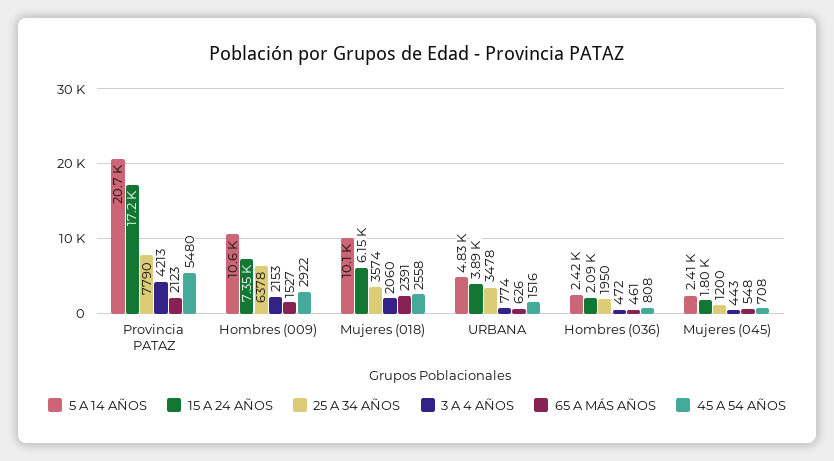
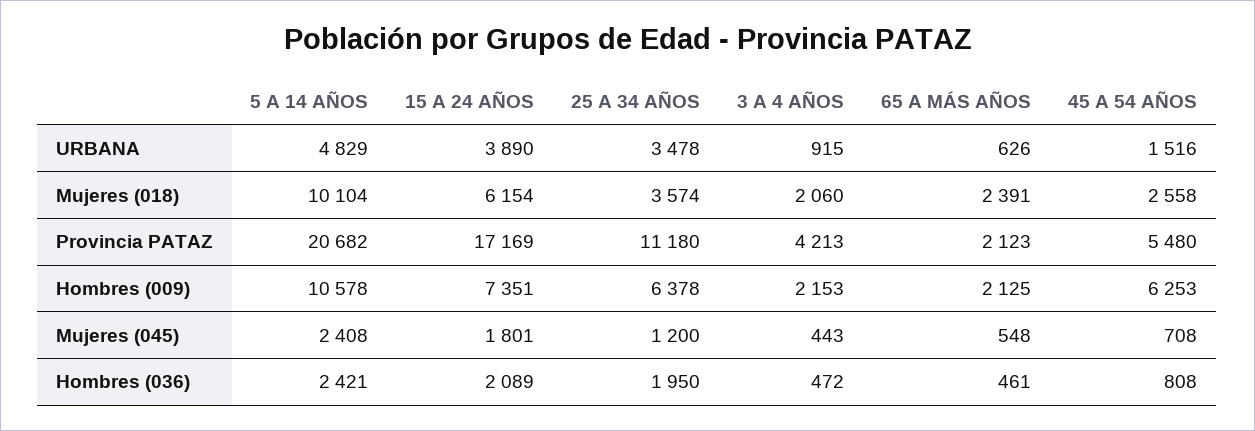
25 A 34 AÑOS, Provincia PATAZ: 7790 -> 11180
65 A MÁS AÑOS, Hombres (009): 1527 -> 2125
45 A 54 AÑOS, Hombres (009): 2922 -> 6253
3 A 4 AÑOS, URBANA: 774 -> 915

